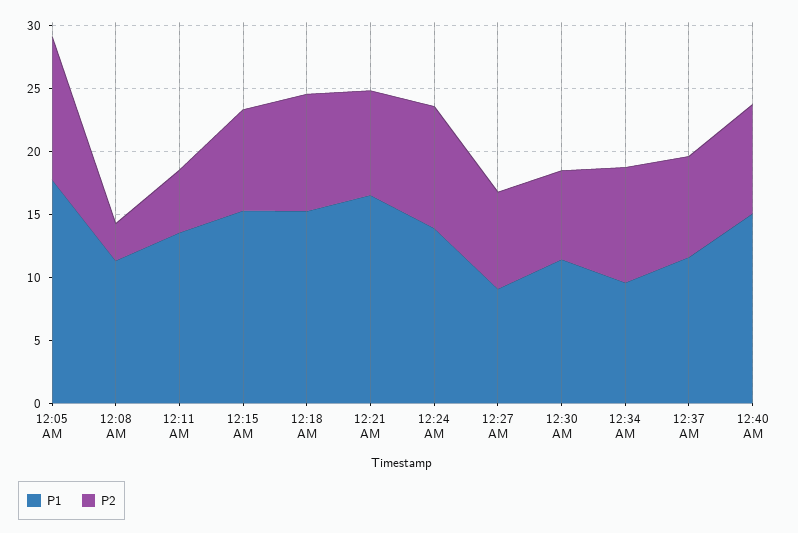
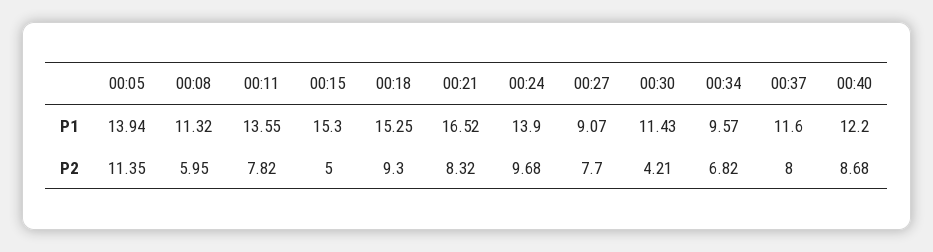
P1, 12:05 AM: 18 -> 13.94
P2, 12:08 AM: 3 -> 5.95
P2, 12:11 AM: 5 -> 7.82
P2, 12:15 AM: 8 -> 5
P2, 12:30 AM: 7 -> 4.21
P2, 12:34 AM: 9 -> 6.82
P1, 12:40 AM: 15 -> 12.2

